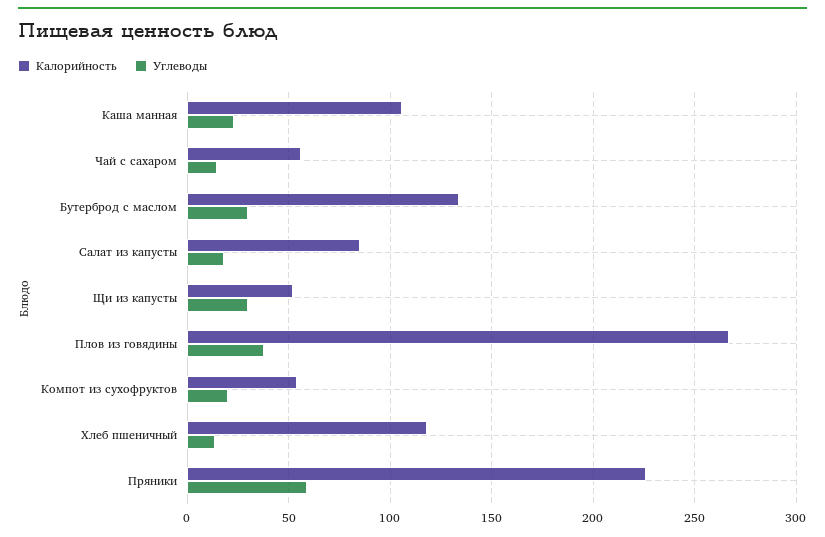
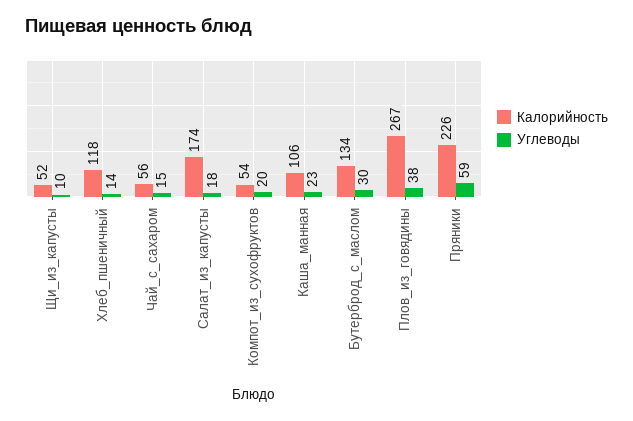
Калорийность, Салат из капусты: 85 -> 174
Углеводы, Щи из капусты: 30 -> 10

